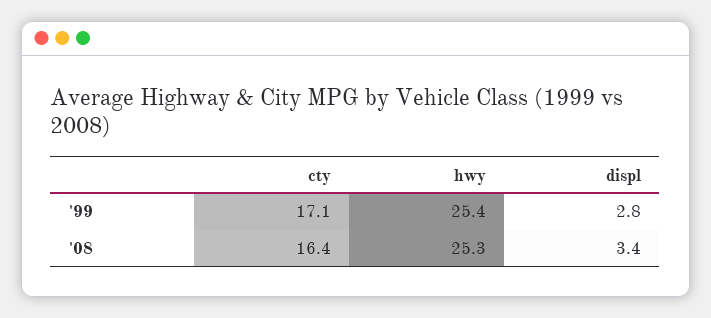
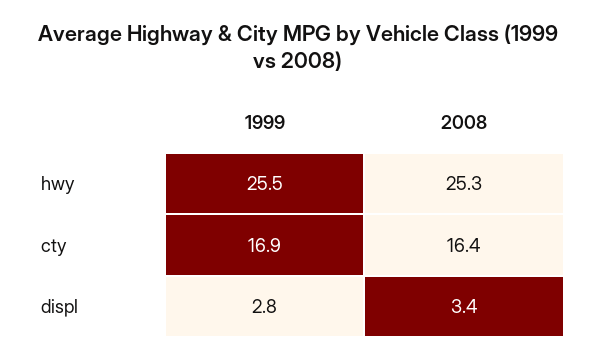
cty, '99: 17.1 -> 16.9
hwy, '99: 25.4 -> 25.5

